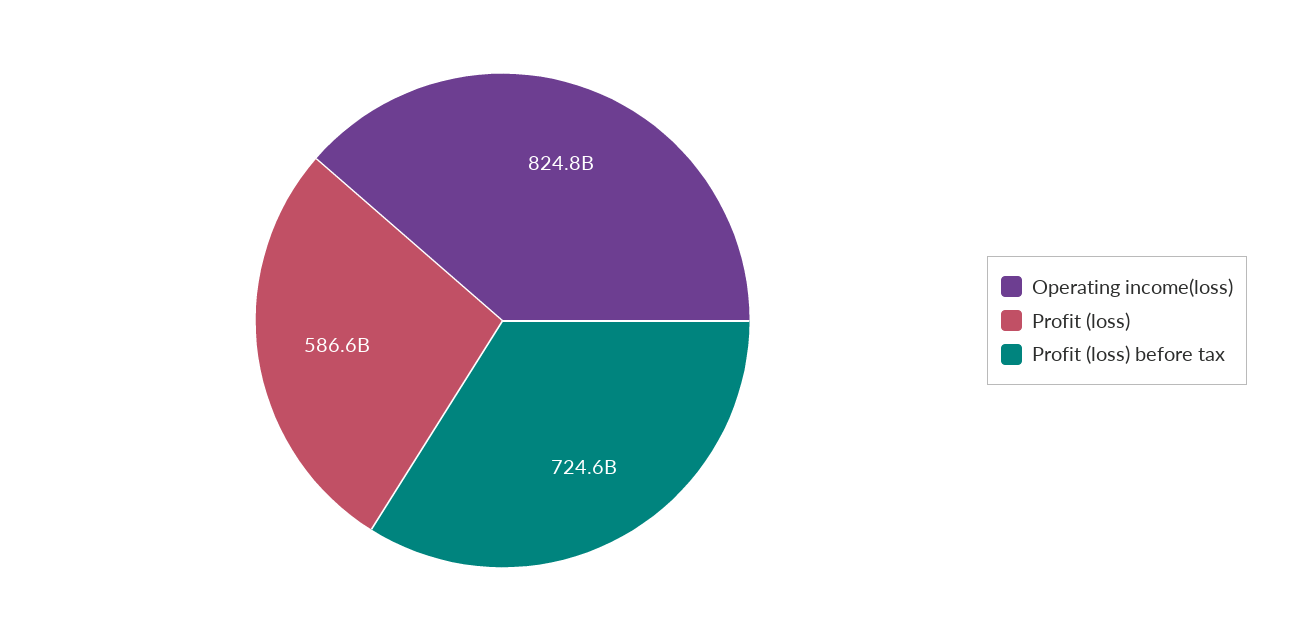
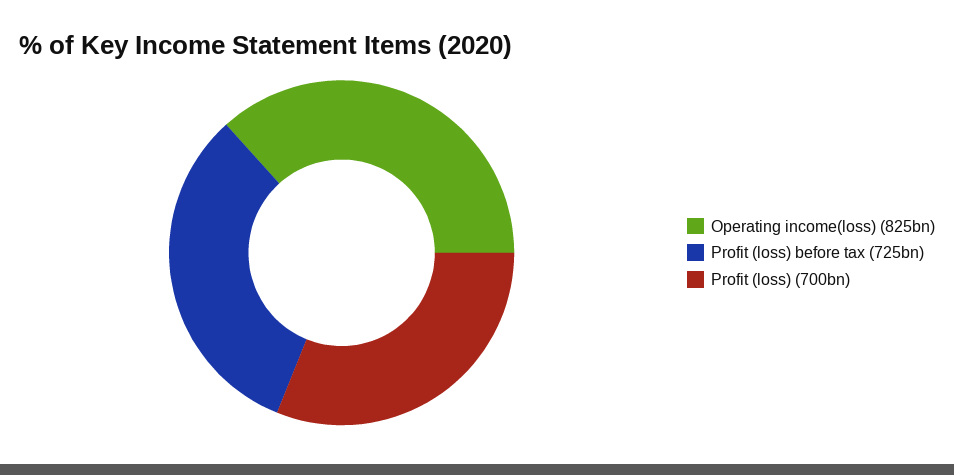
Profit (loss): 586600000000 -> 700000000000

